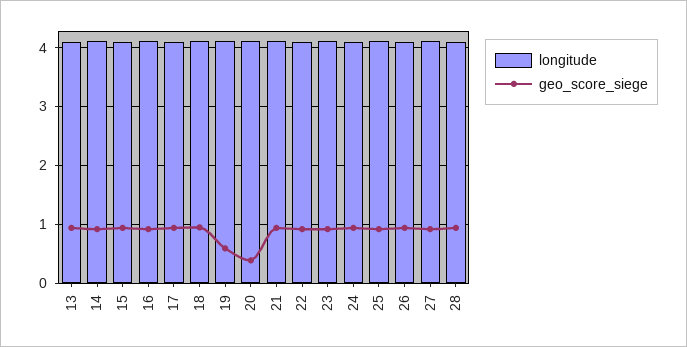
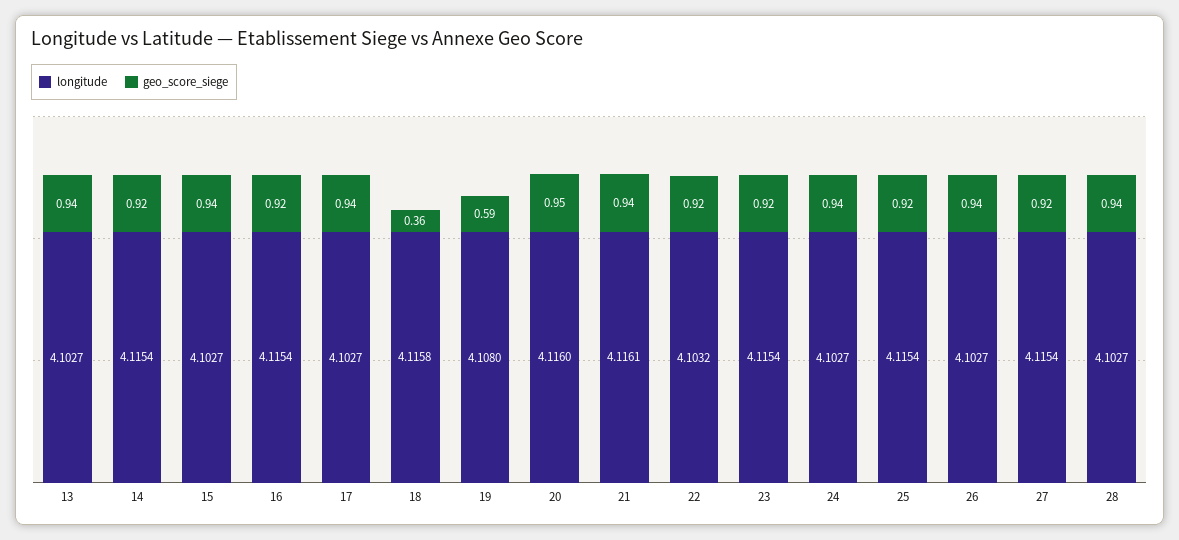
geo_score_siege, 18: 1 -> 0.36
geo_score_siege, 20: 0.4 -> 0.95

